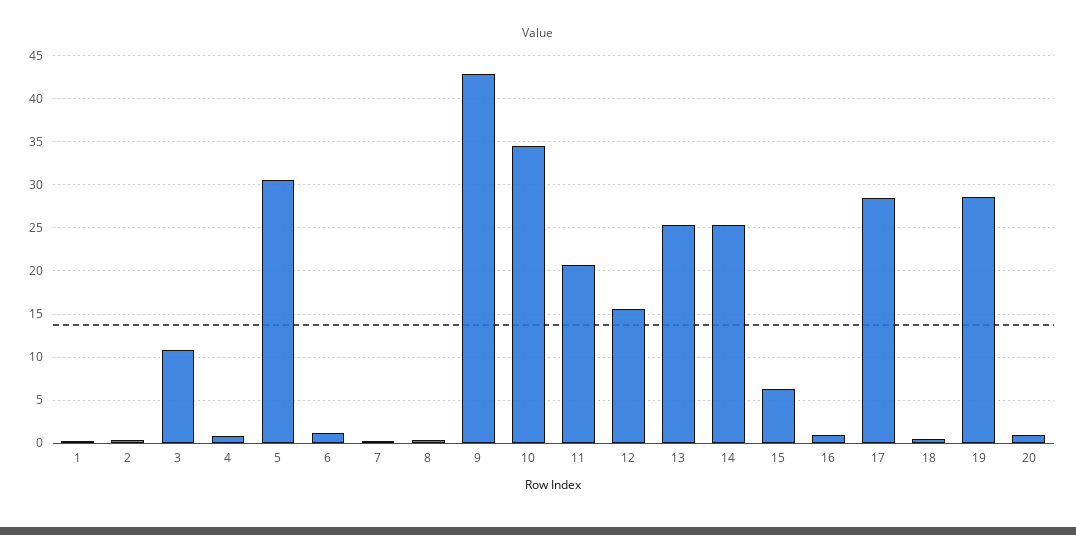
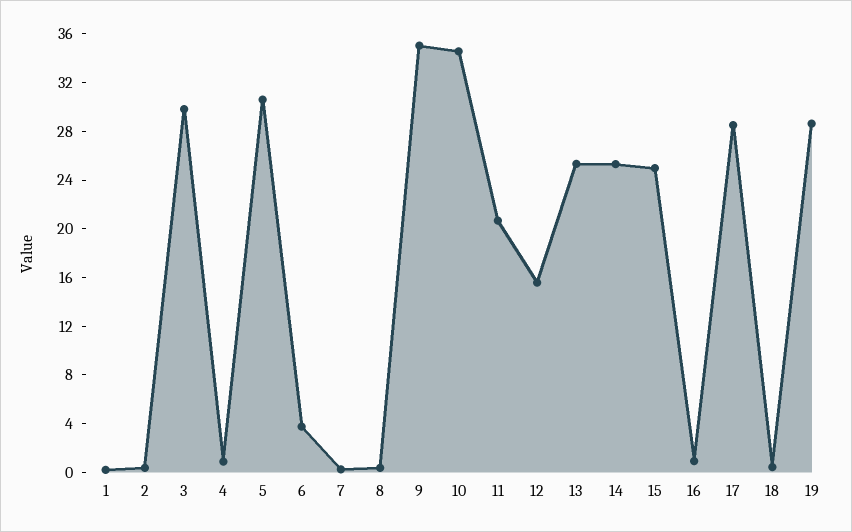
3: 11 -> 30
6: 1 -> 4
9: 43 -> 35
15: 6 -> 25
20: 1 -> none

